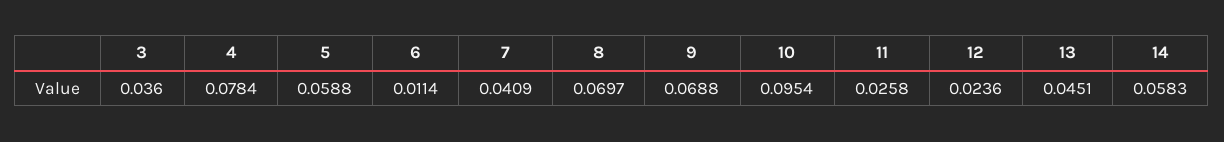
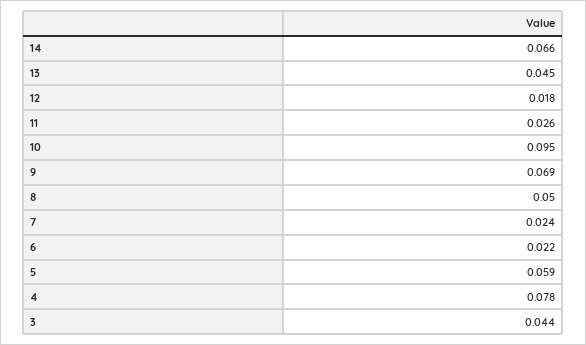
3: 0.036 -> 0.044
6: 0.0114 -> 0.022
7: 0.0409 -> 0.024
8: 0.0697 -> 0.05
12: 0.0236 -> 0.018
14: 0.0583 -> 0.066

